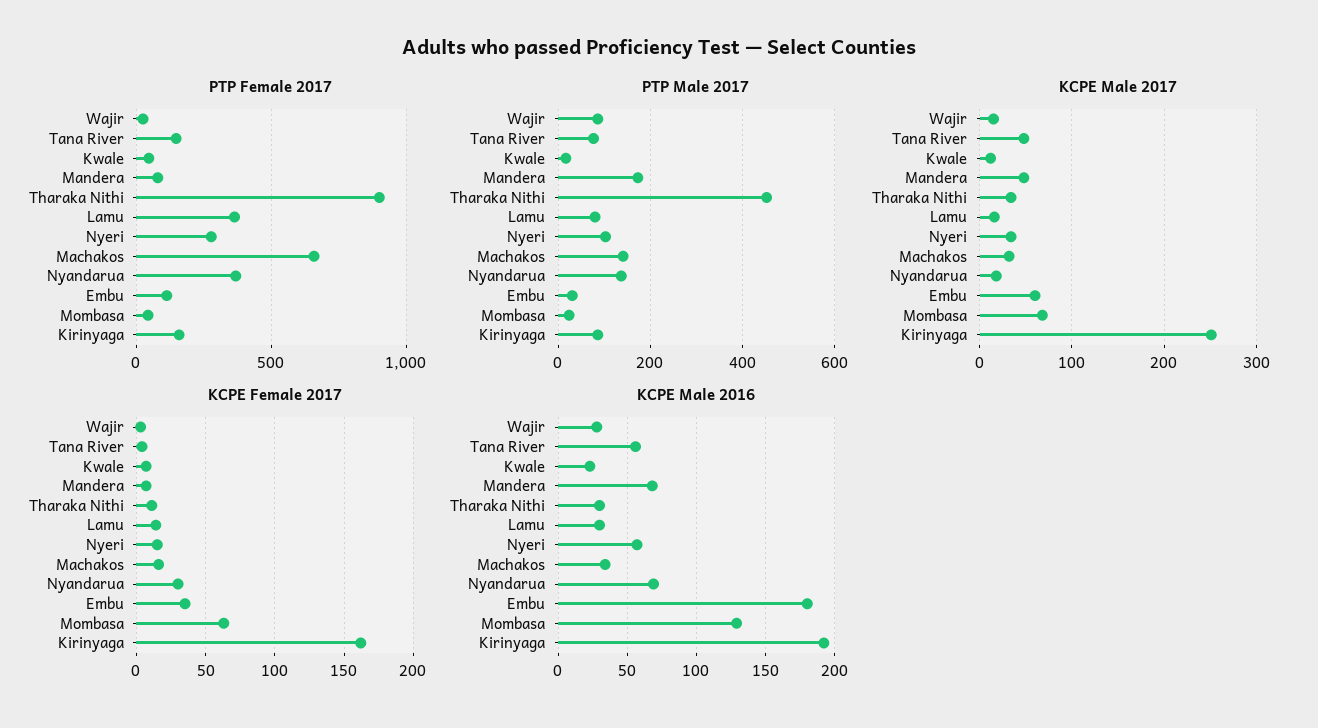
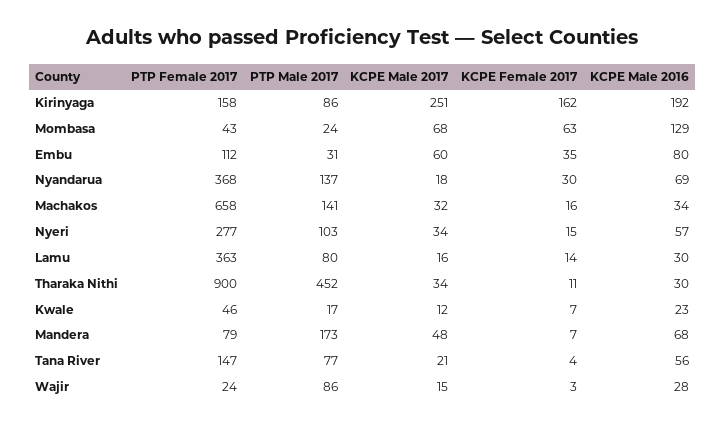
KCPE Male 2017, Tana River: 50 -> 21
KCPE Male 2016, Embu: 180 -> 80

